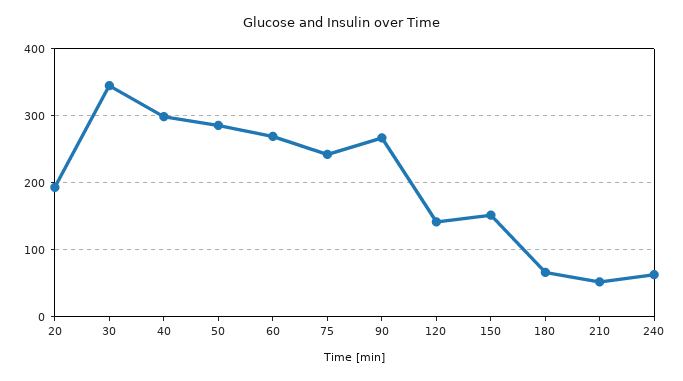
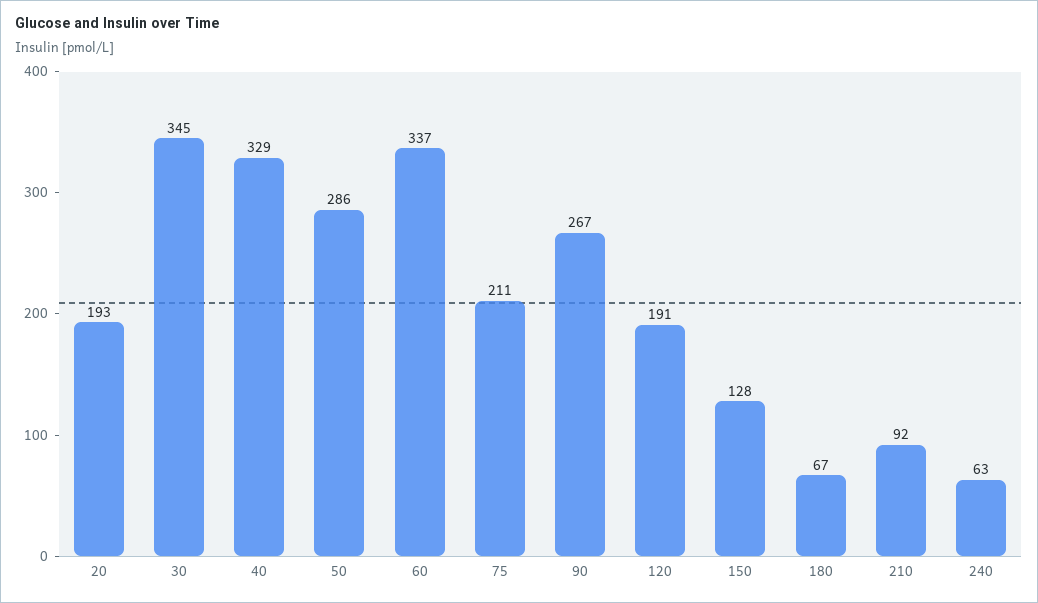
40: 300 -> 329
60: 270 -> 337
75: 240 -> 211
120: 140 -> 191
150: 150 -> 128
210: 50 -> 92

